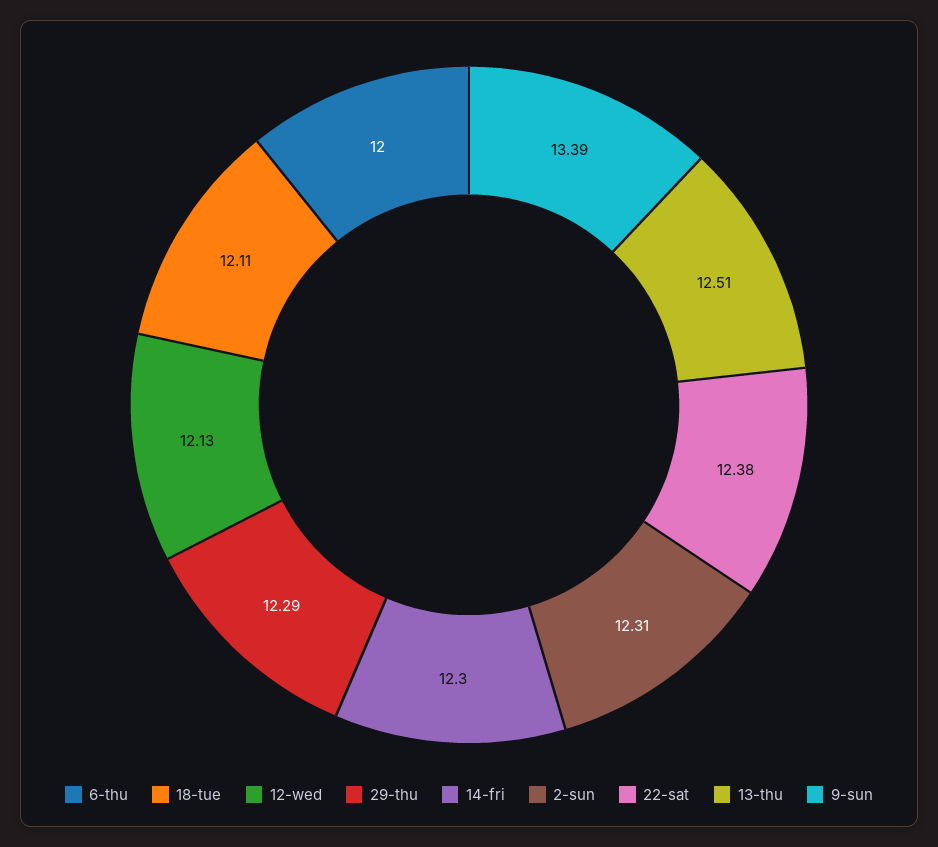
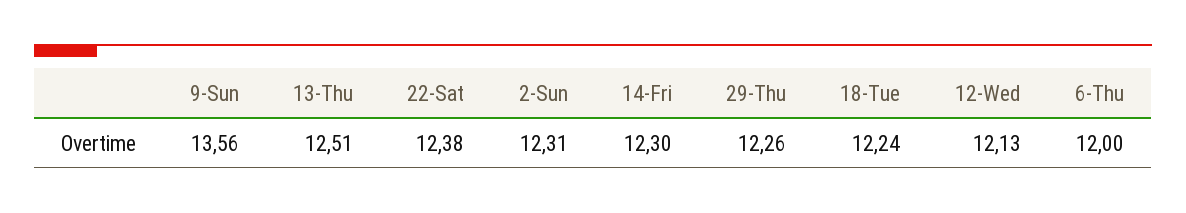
18-tue: 12.11 -> 12.24
29-thu: 12.29 -> 12.26
9-sun: 13.39 -> 13.56

